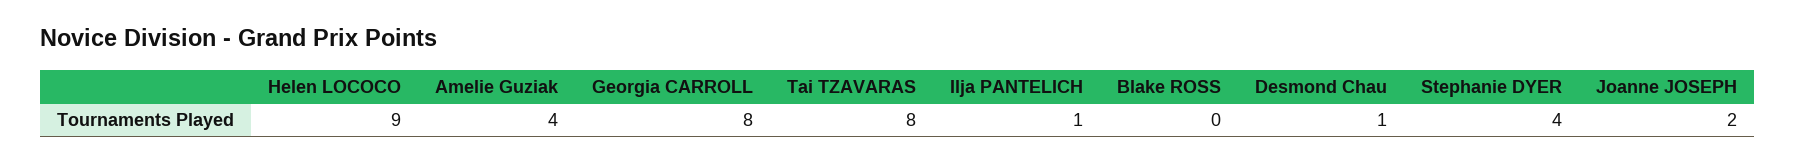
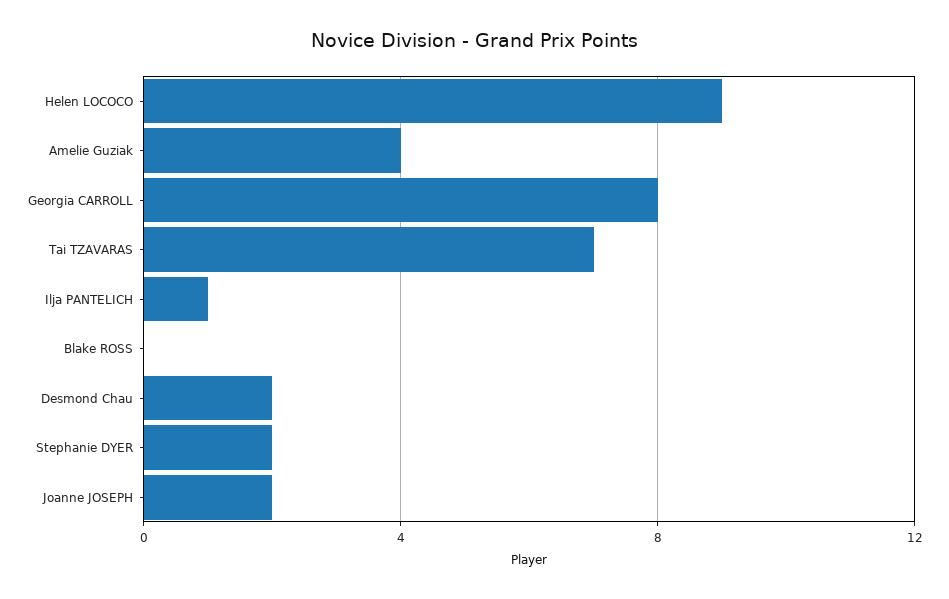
Tai TZAVARAS: 8 -> 7
Desmond Chau: 1 -> 2
Stephanie DYER: 4 -> 2

